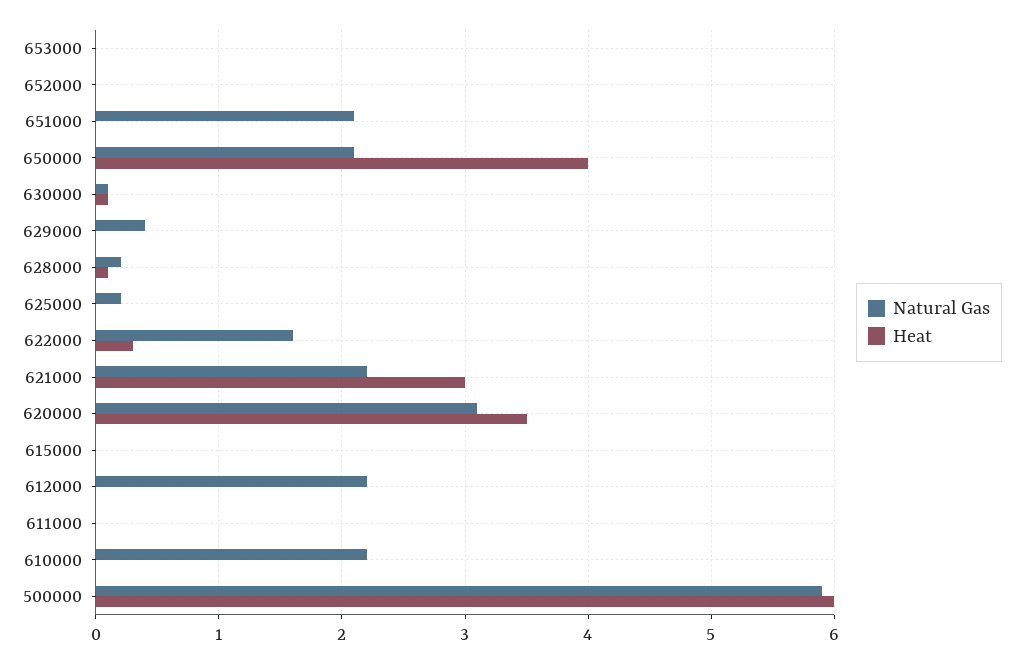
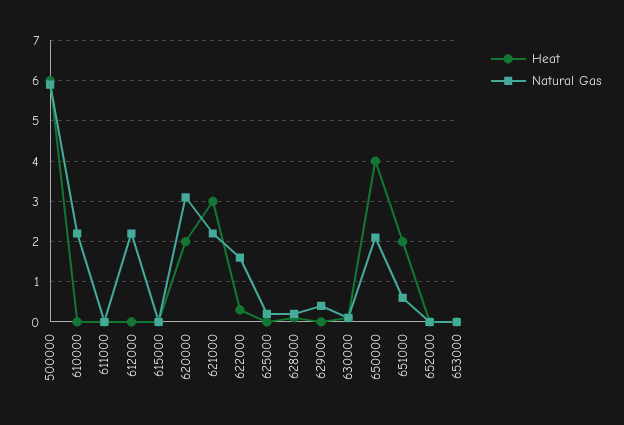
Natural Gas, 651000: 2.1 -> 0.5
Heat, 651000: 0 -> 2
Heat, 620000: 3.5 -> 2

